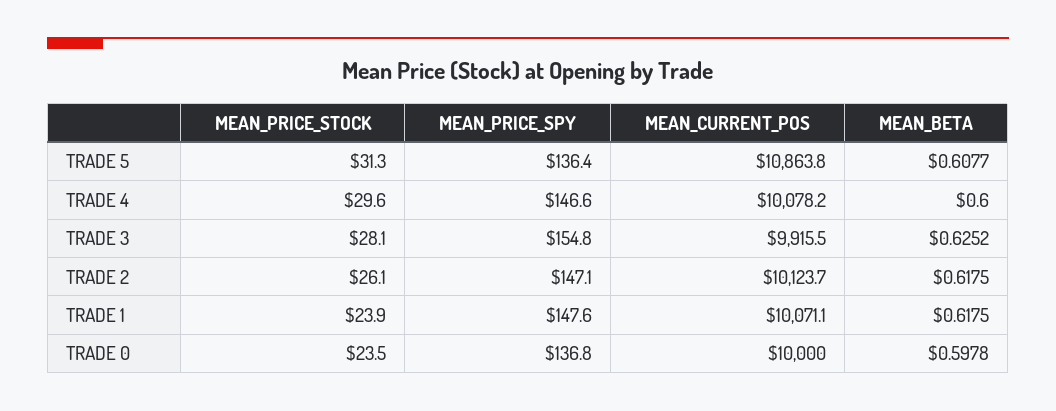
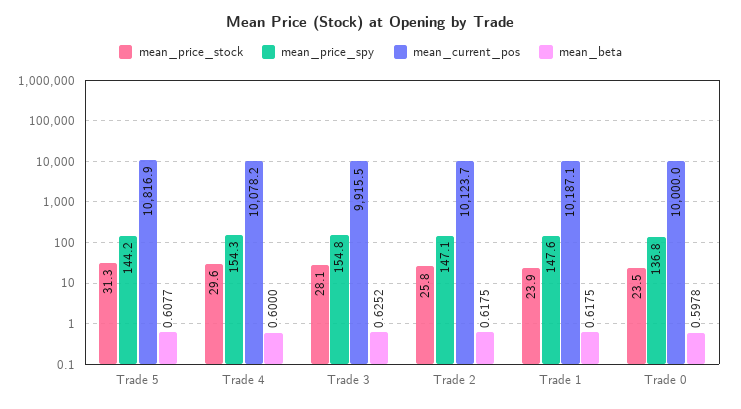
MEAN_PRICE_SPY, TRADE 5: 136.4 -> 144.2
MEAN_CURRENT_POS, TRADE 5: 10863.8 -> 10816.9
MEAN_PRICE_SPY, TRADE 4: 146.6 -> 154.3
MEAN_PRICE_STOCK, TRADE 2: 26.1 -> 25.8
MEAN_CURRENT_POS, TRADE 1: 10071.1 -> 10187.1

